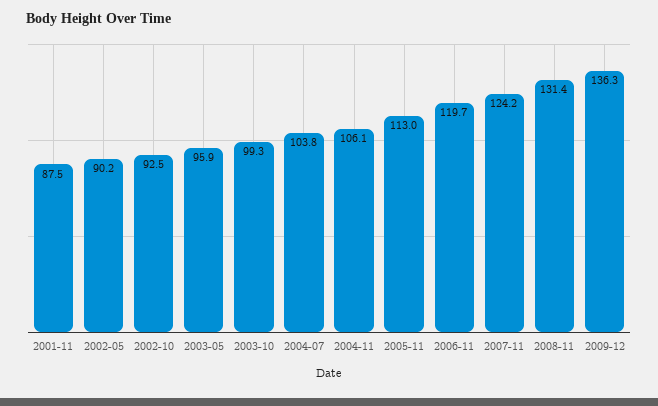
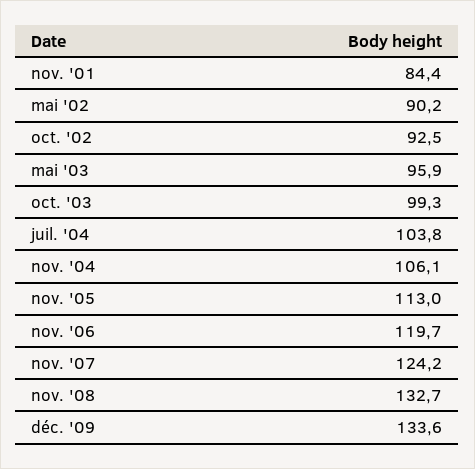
2001-11: 87.5 -> 84.4
2008-11: 131.4 -> 132.7
2009-12: 136.3 -> 133.6

